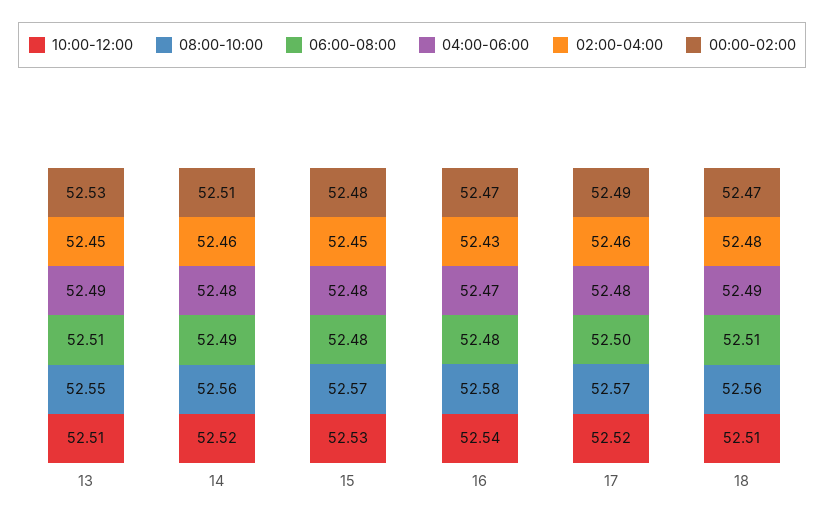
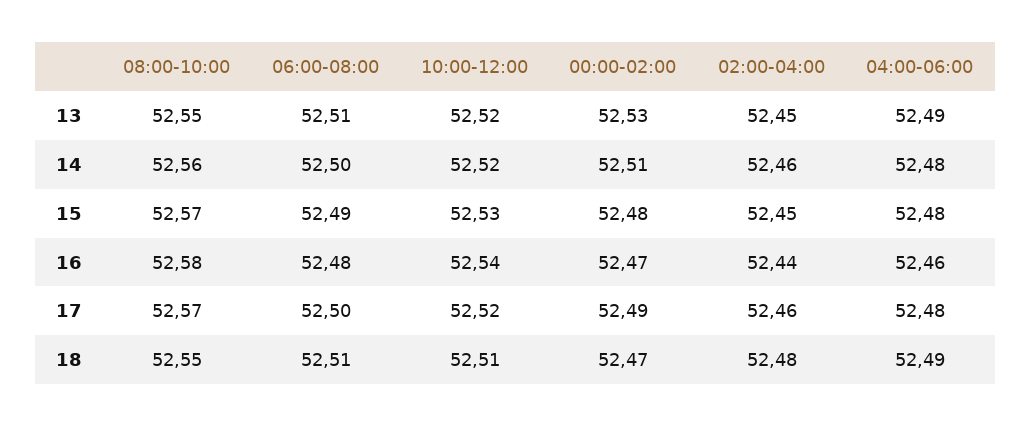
10:00-12:00, 13: 52.51 -> 52.52
06:00-08:00, 14: 52.49 -> 52.5
06:00-08:00, 15: 52.48 -> 52.49
04:00-06:00, 16: 52.47 -> 52.46
02:00-04:00, 16: 52.43 -> 52.44
08:00-10:00, 18: 52.56 -> 52.55

